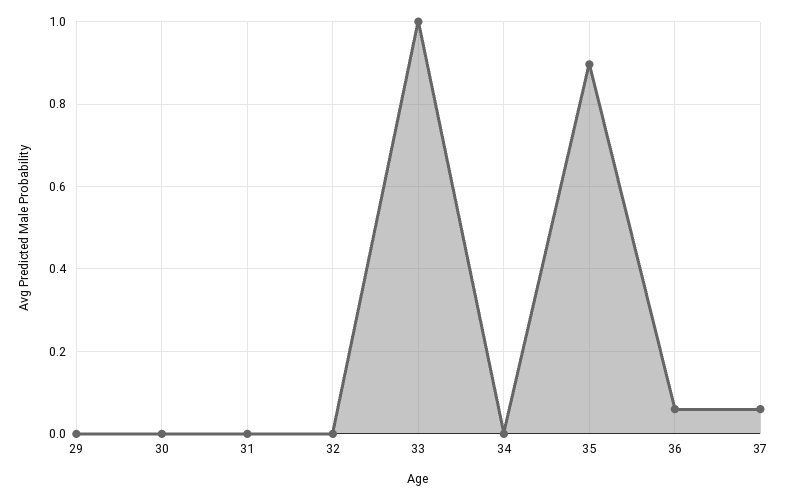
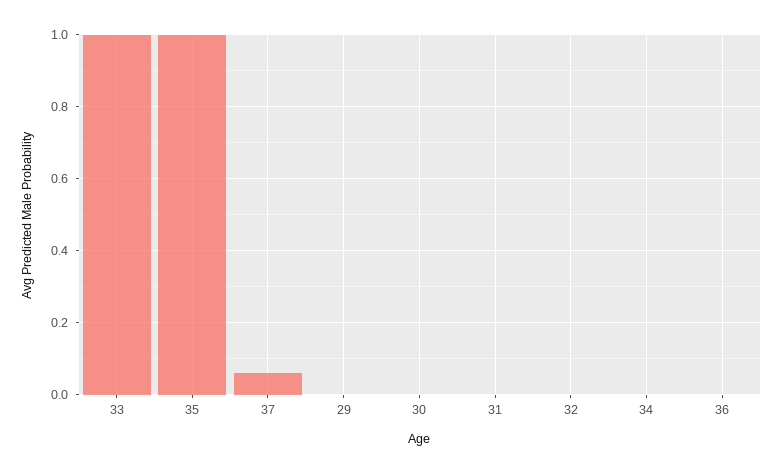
35: 0.9 -> 1
36: 0.06 -> 0

